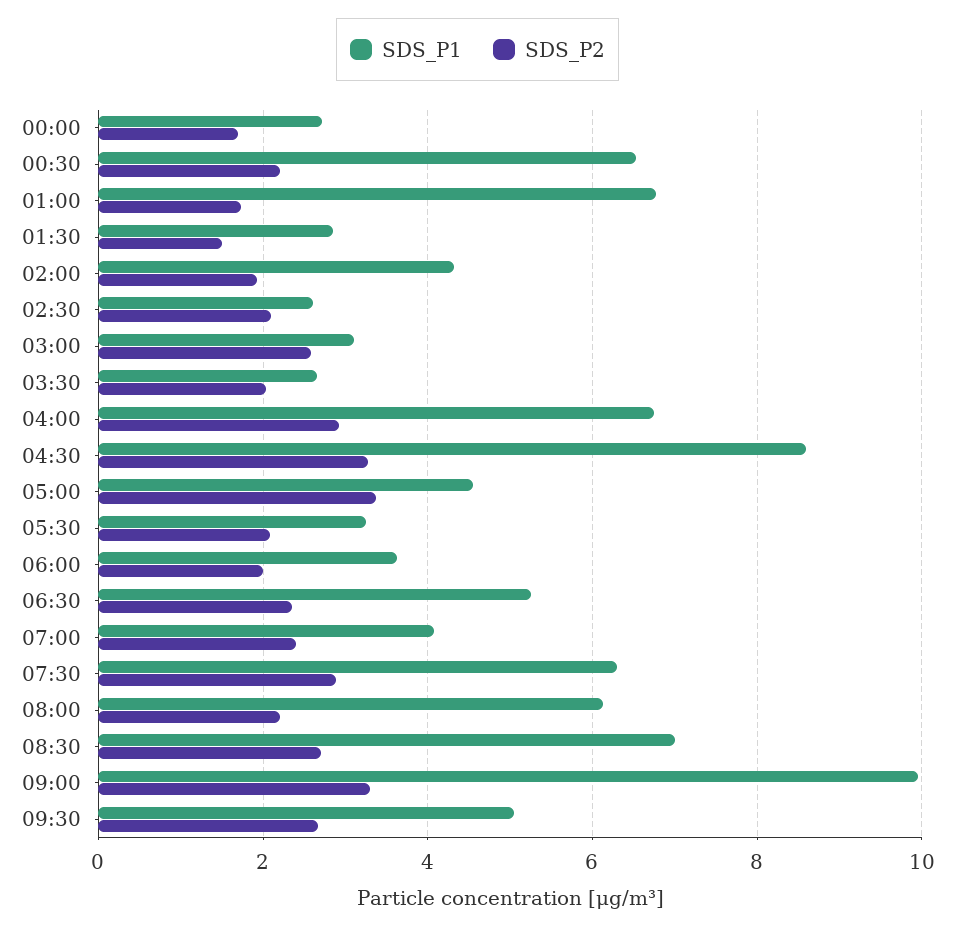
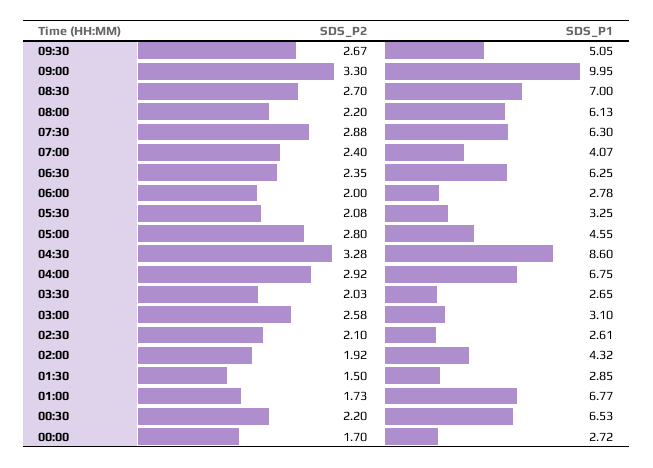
SDS_P2, 05:00: 3.4 -> 2.8
SDS_P1, 06:00: 3.6 -> 2.78
SDS_P1, 06:30: 5.2 -> 6.25

